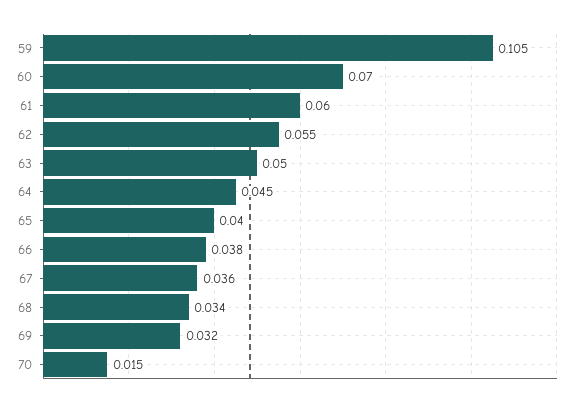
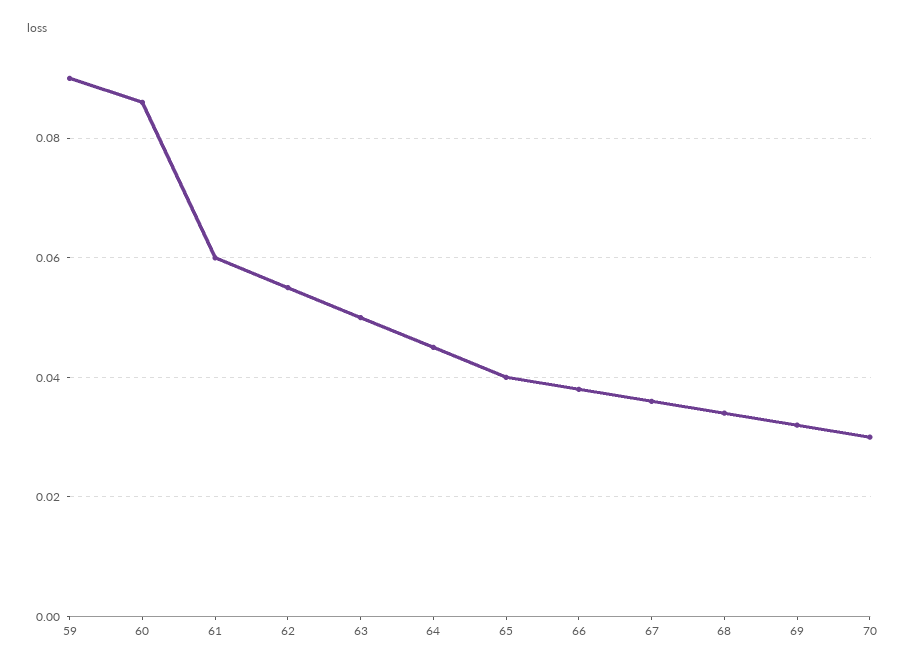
59: 0.105 -> 0.09
60: 0.07 -> 0.085
70: 0.015 -> 0.03

